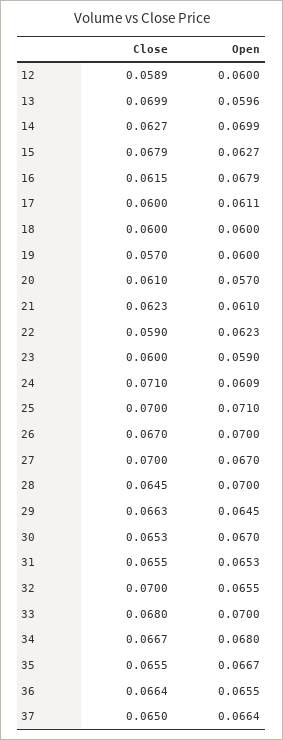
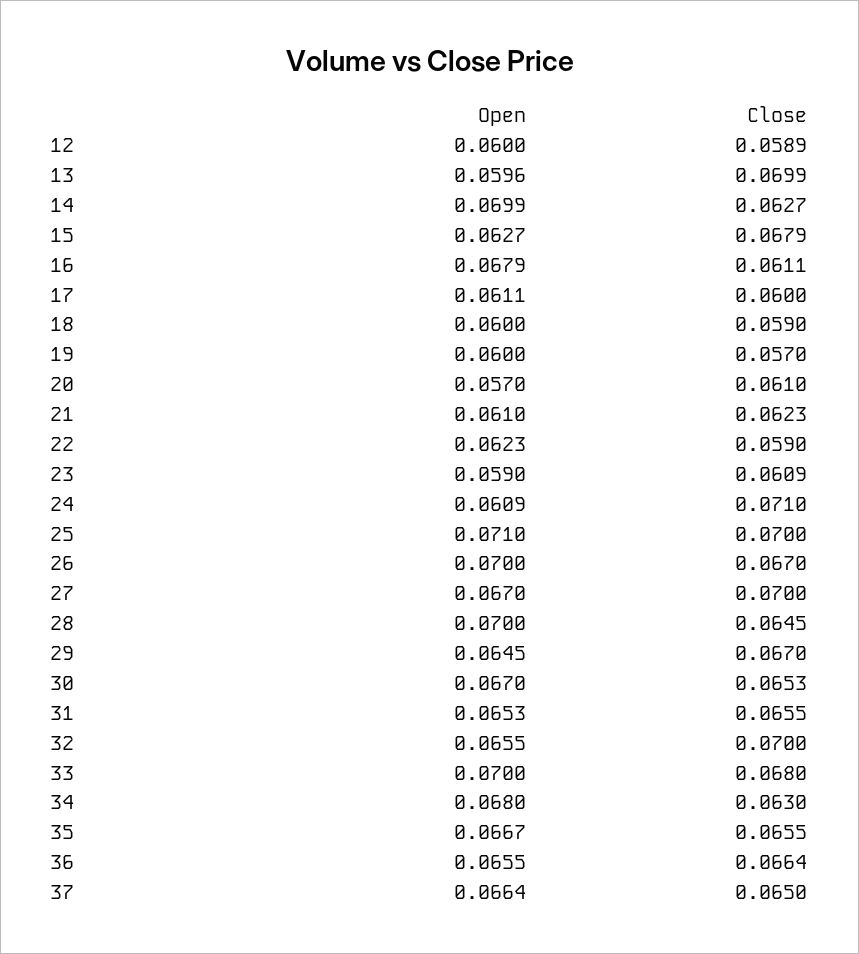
Close, 16: 0.0615 -> 0.0611
Close, 18: 0.06 -> 0.059
Close, 23: 0.06 -> 0.0609
Close, 29: 0.0663 -> 0.067
Close, 34: 0.0667 -> 0.063

